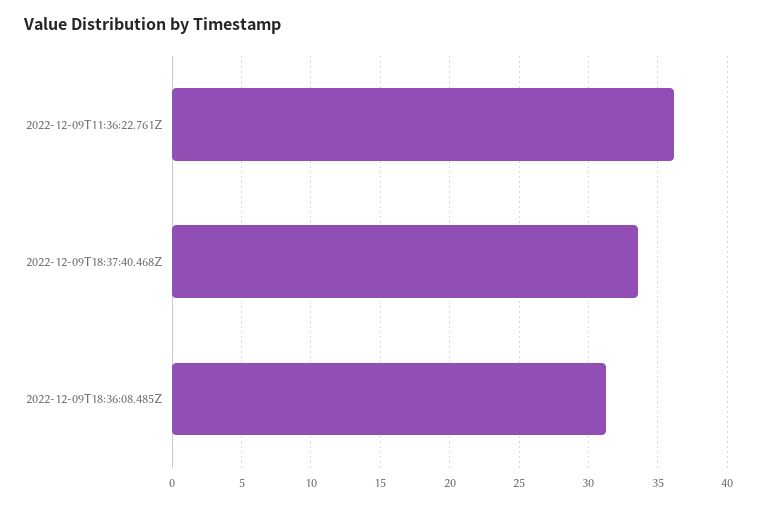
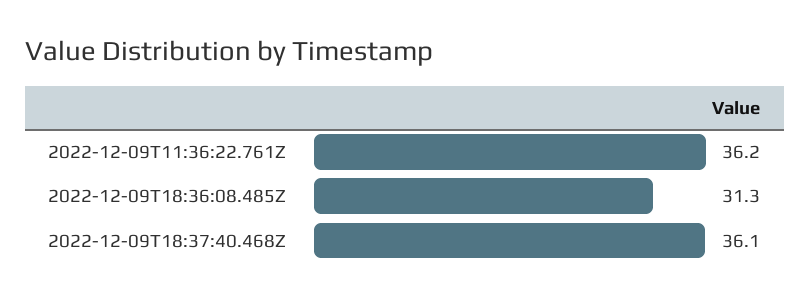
2022-12-09T18:37:40.468Z: 33.5 -> 36.1

